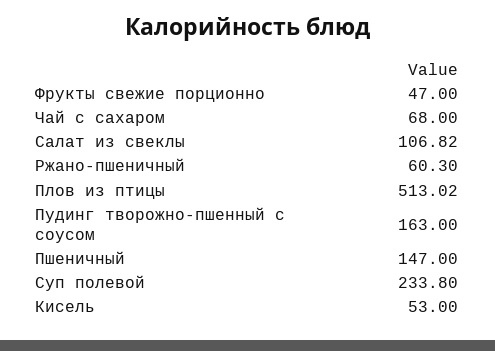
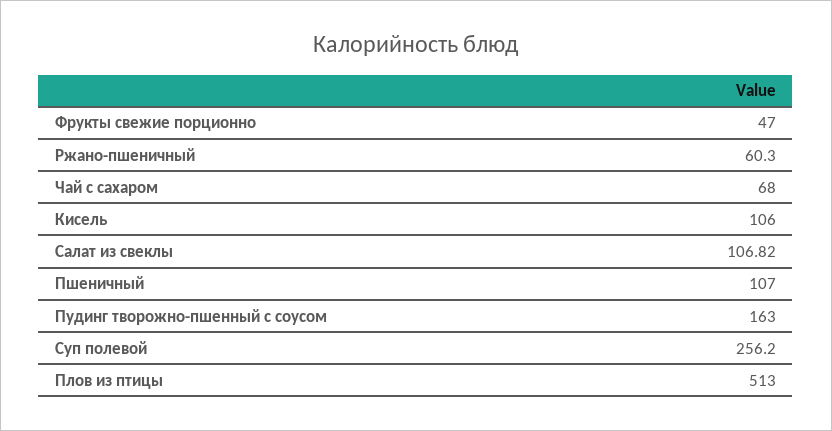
Плов из птицы: 513.02 -> 513
Пшеничный: 147 -> 107
Суп полевой: 233.8 -> 256.2
Кисель: 53 -> 106

